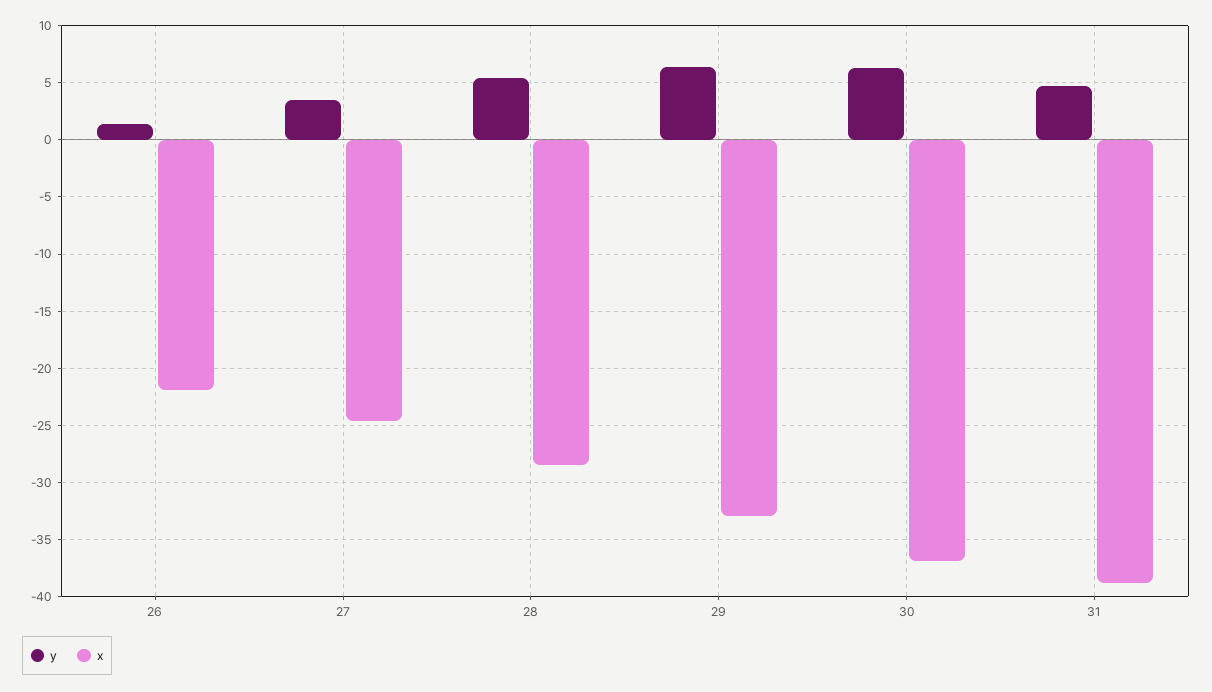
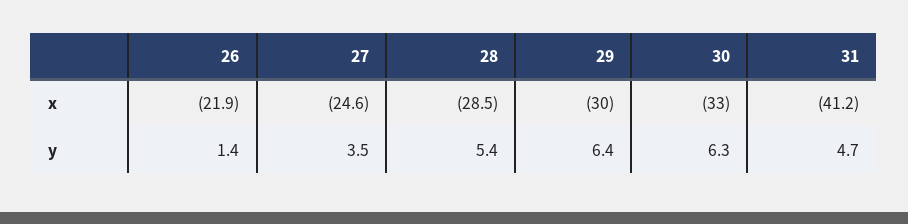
x, 29: -33 -> -30
x, 30: -37 -> -33
x, 31: -39 -> -41.2

